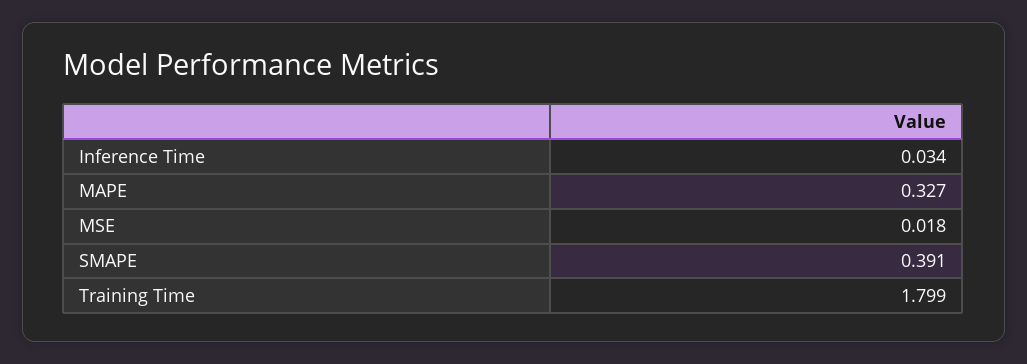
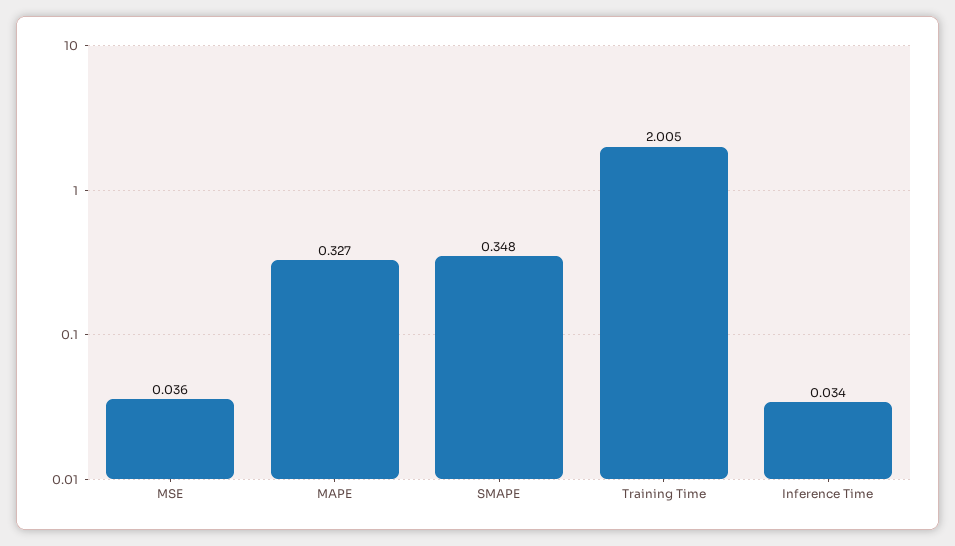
MSE: 0.018 -> 0.036
SMAPE: 0.391 -> 0.348
Training Time: 1.799 -> 2.005

